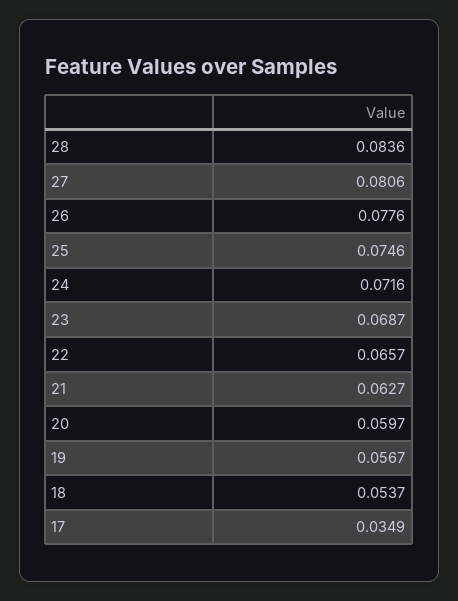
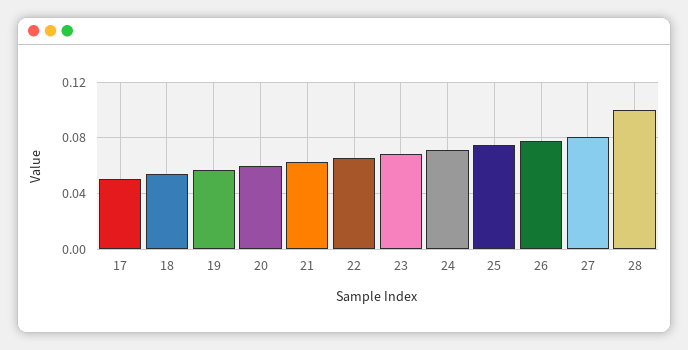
28: 0.0836 -> 0.1
17: 0.0349 -> 0.05

